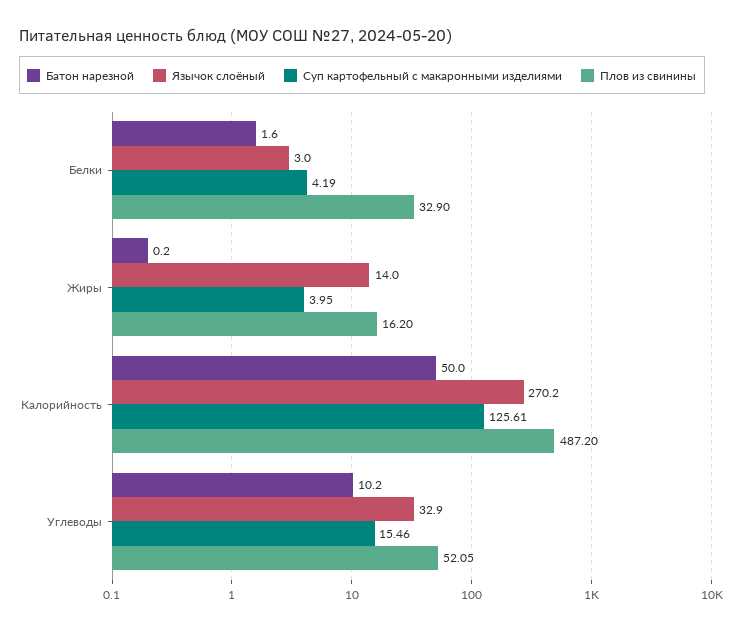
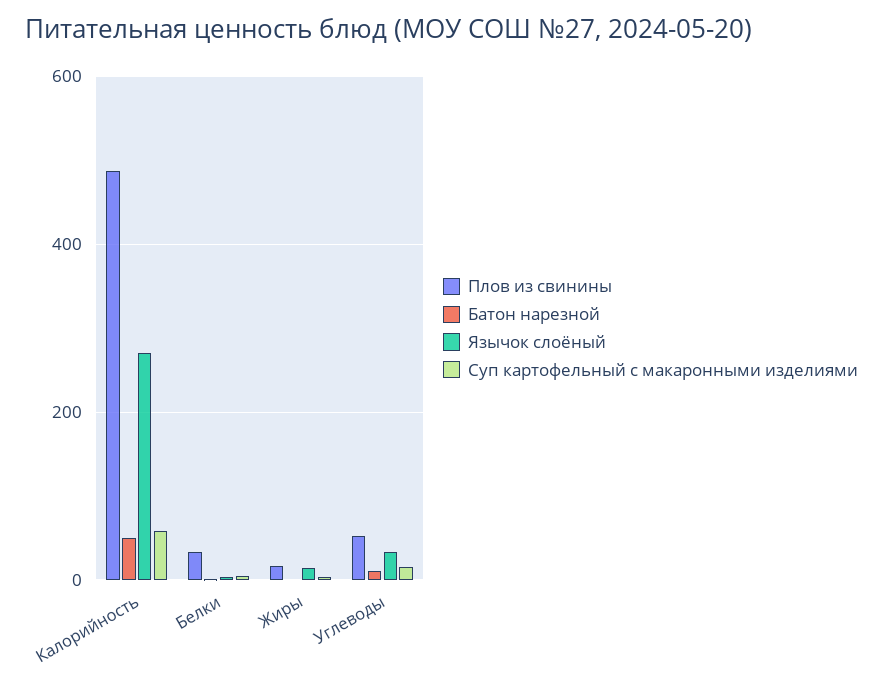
Суп картофельный с макаронными изделиями, Калорийность: 125.61 -> 60

